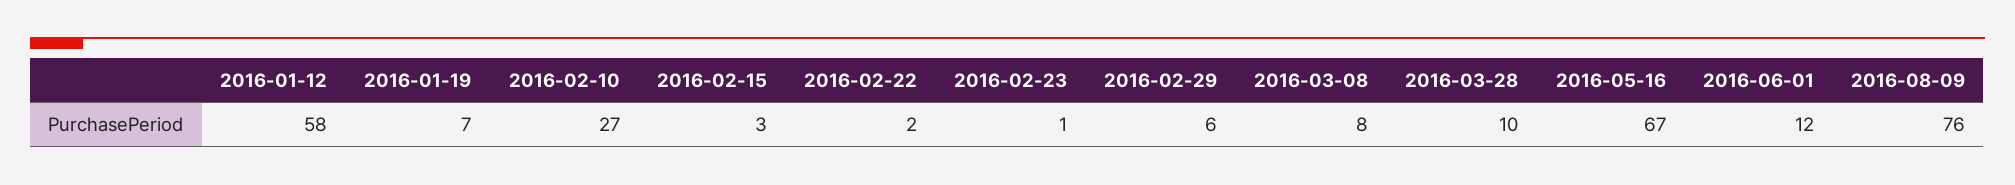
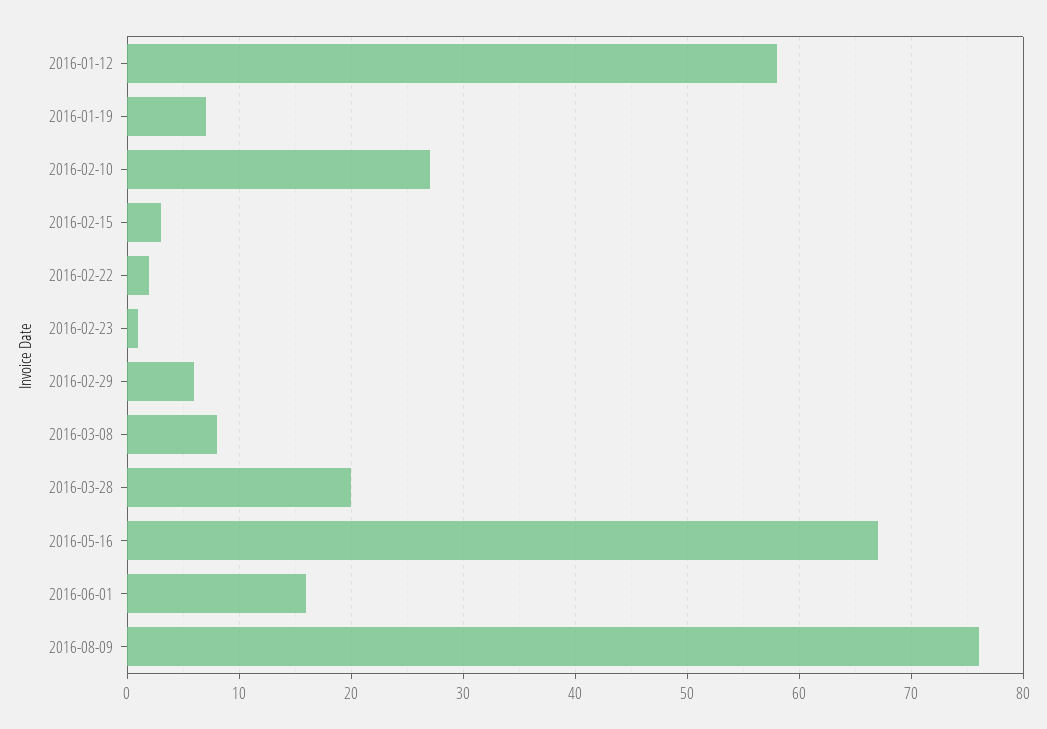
2016-03-28: 10 -> 20
2016-06-01: 12 -> 16

